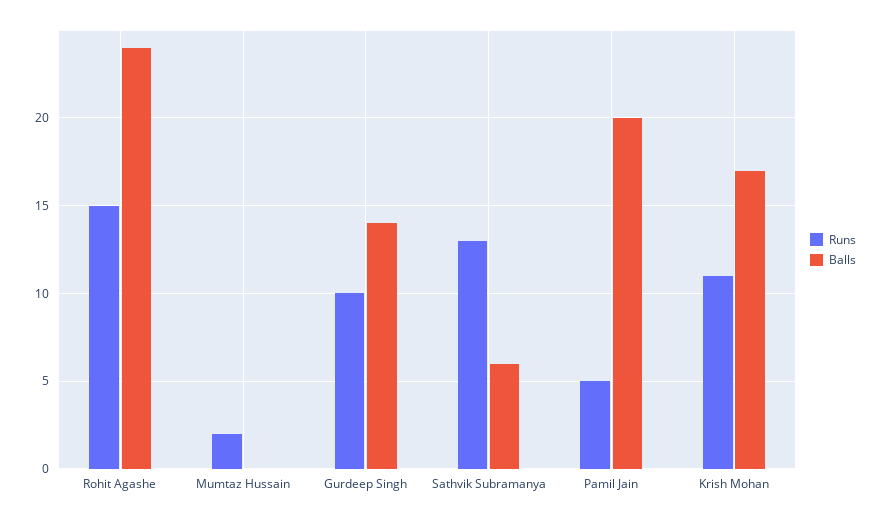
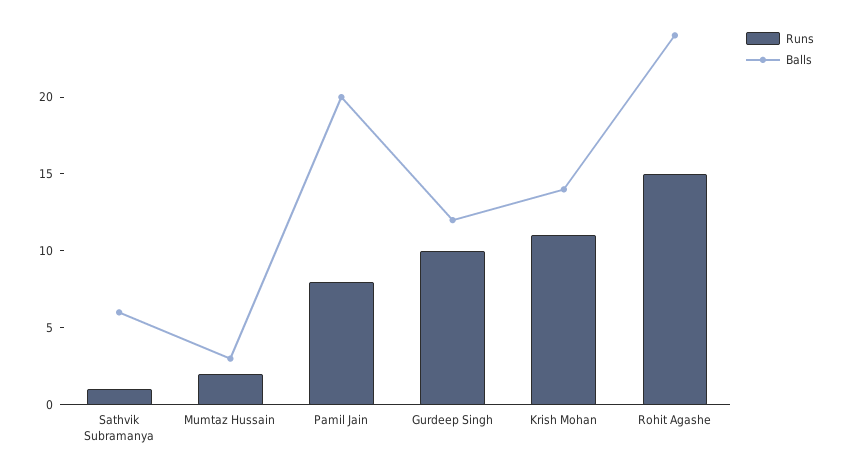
Balls, Mumtaz Hussain: 0 -> 3
Balls, Gurdeep Singh: 14 -> 12
Runs, Sathvik Subramanya: 13 -> 1
Runs, Pamil Jain: 5 -> 8
Balls, Krish Mohan: 17 -> 14

